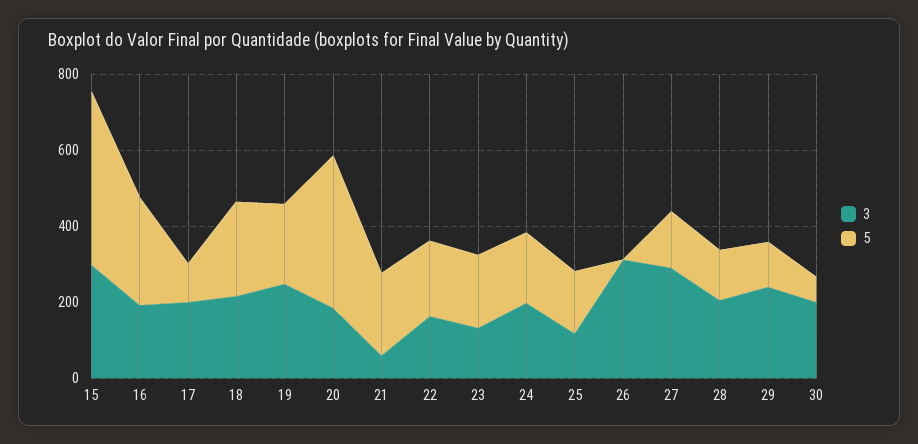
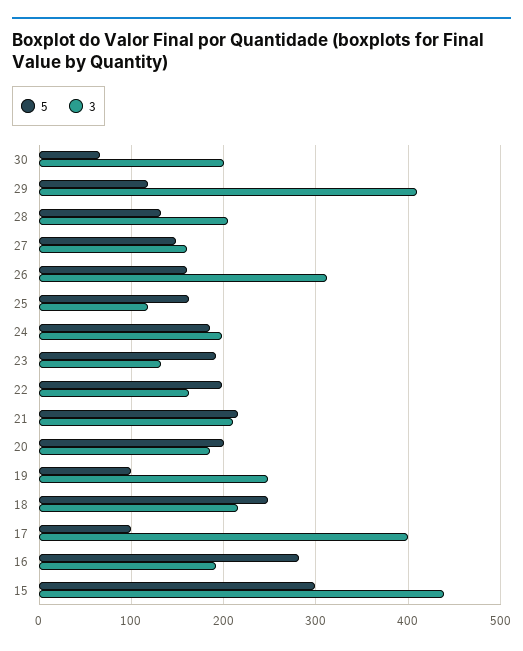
3, 15: 300 -> 440
5, 15: 450 -> 300
3, 17: 200 -> 400
5, 19: 200 -> 100
5, 20: 400 -> 200
3, 21: 50 -> 210
5, 26: 0 -> 160
3, 27: 300 -> 160
3, 29: 250 -> 410

